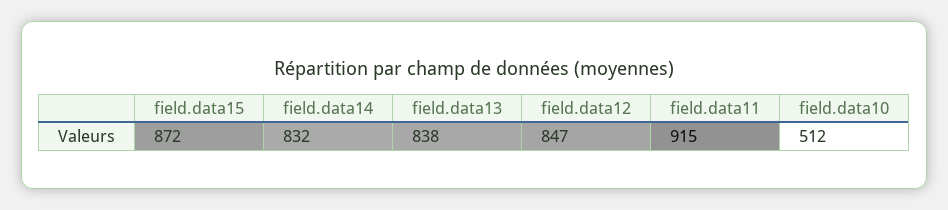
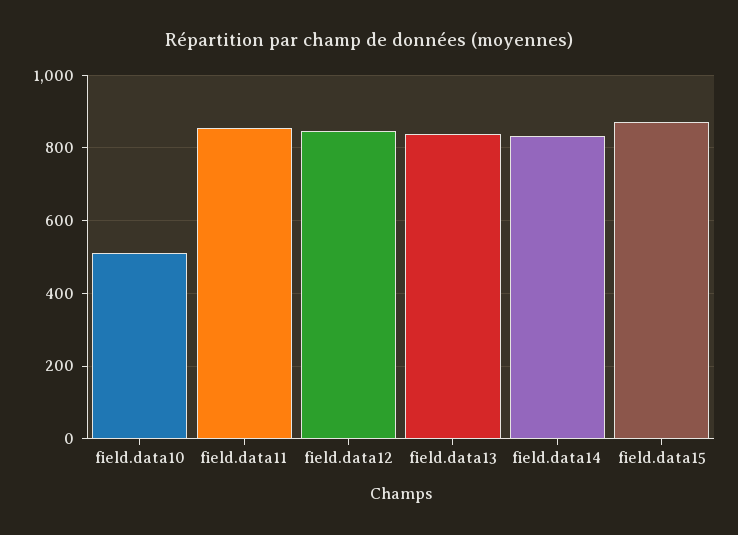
field.data11: 915 -> 860

